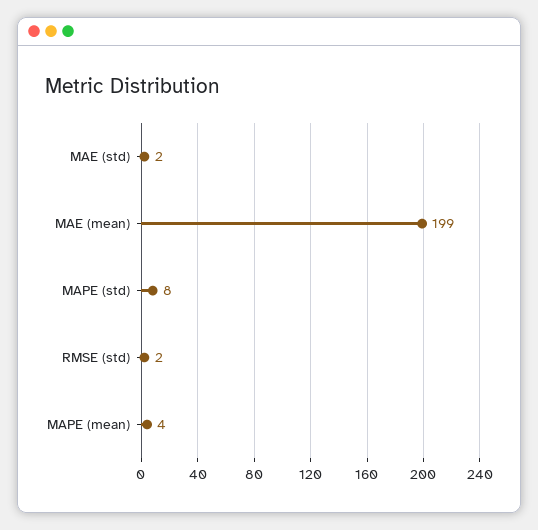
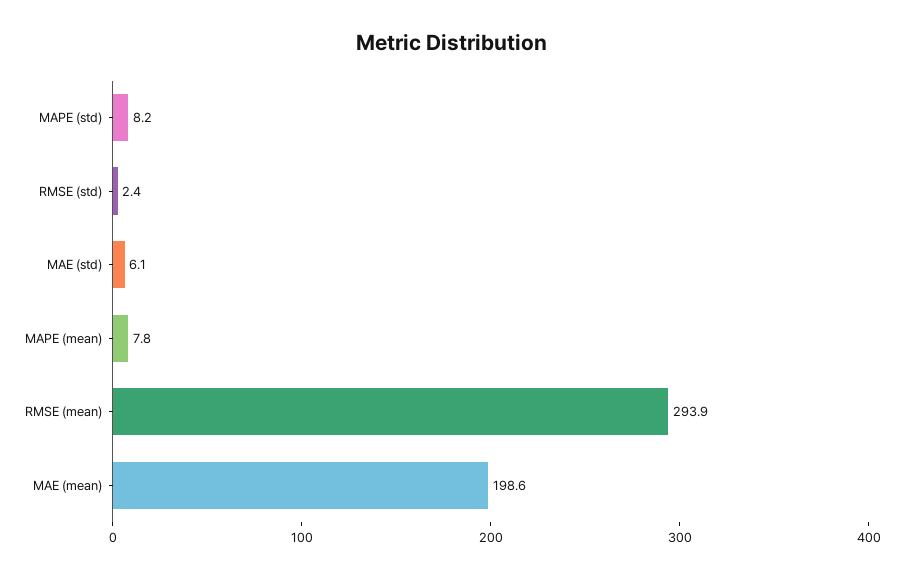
MAE (std): 2 -> 6.1
MAPE (mean): 4 -> 7.8
RMSE (mean): none -> 293.9

